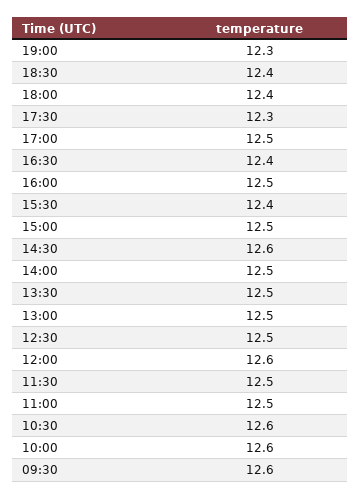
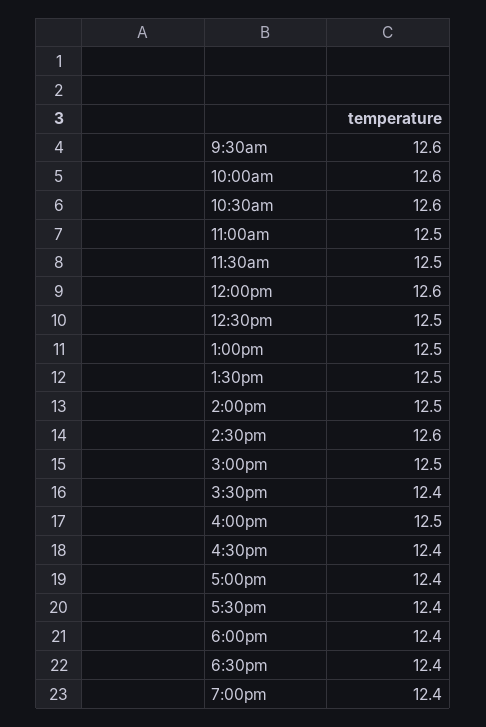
19:00: 12.3 -> 12.4
17:30: 12.3 -> 12.4
17:00: 12.5 -> 12.4

